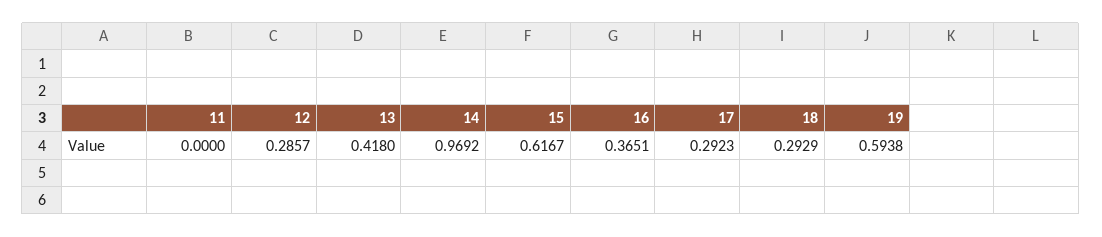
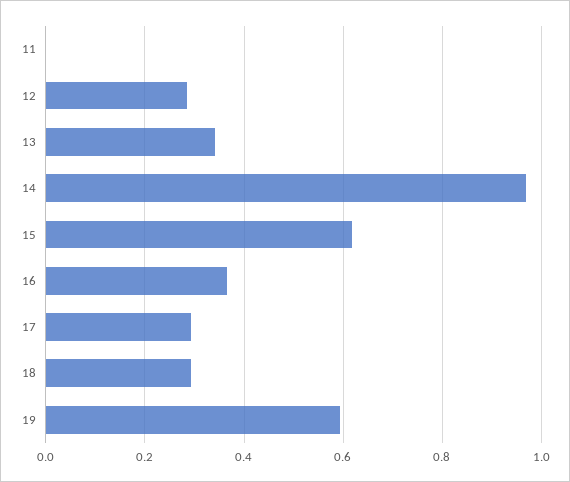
13: 0.418 -> 0.34

